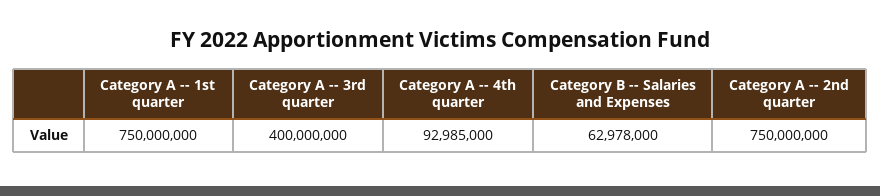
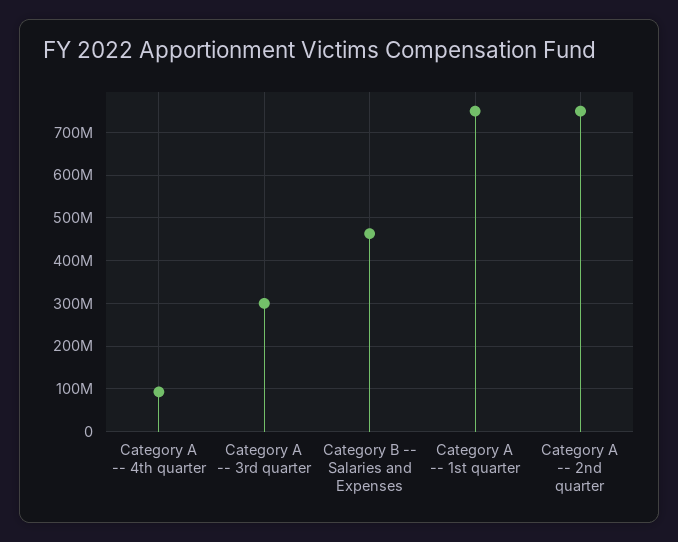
Category A -- 3rd quarter: 400000000 -> 300000000
Category B -- Salaries and Expenses: 62978000 -> 460000000

